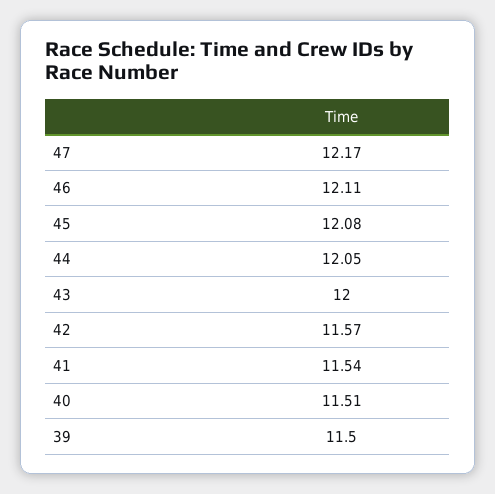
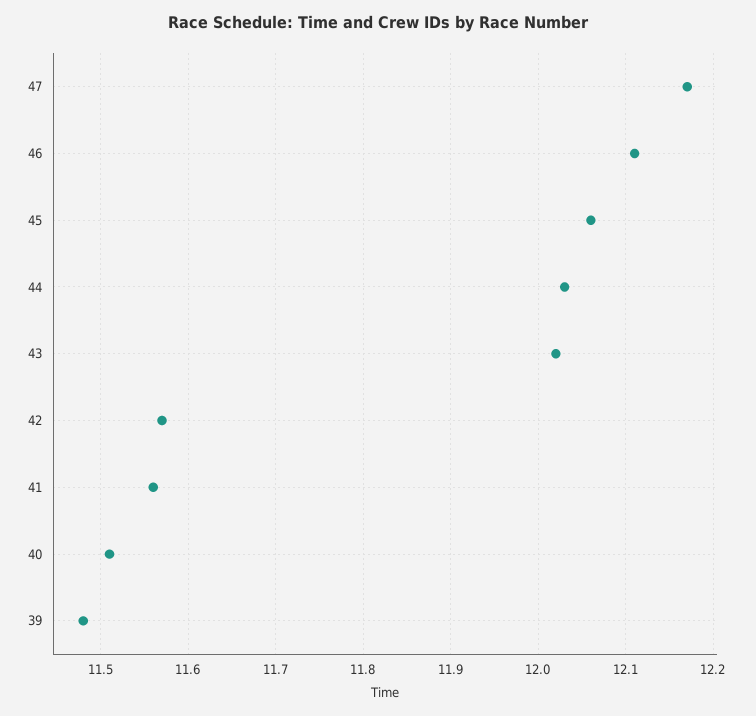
45: 12.08 -> 12.06
44: 12.05 -> 12.03
43: 12 -> 12.02
41: 11.54 -> 11.56
39: 11.5 -> 11.48

